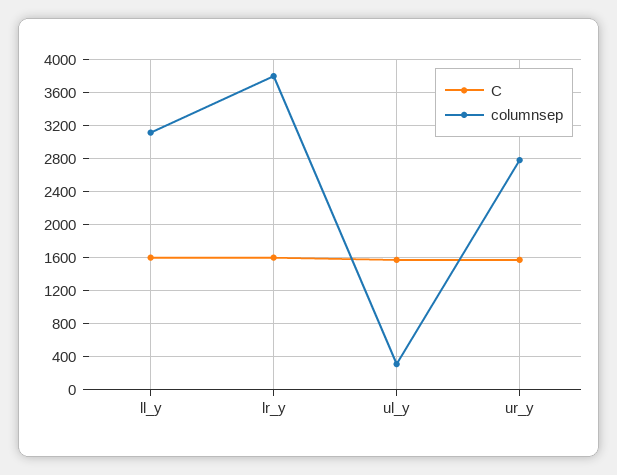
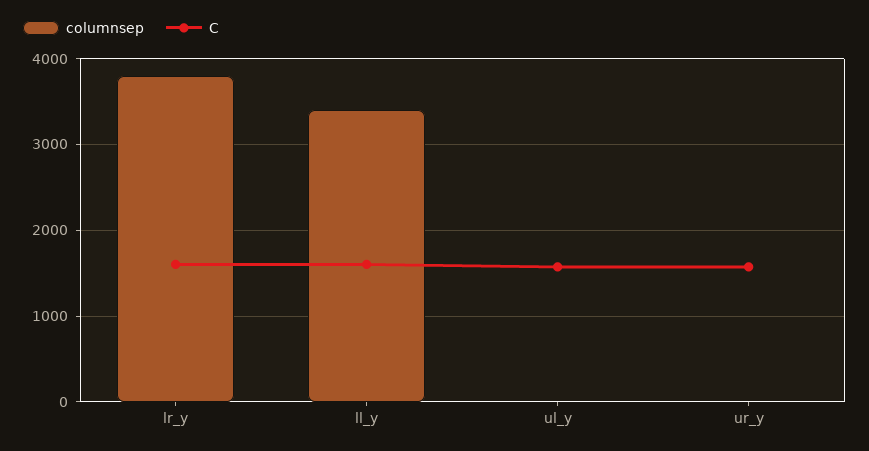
columnsep, ll_y: 3100 -> 3400
columnsep, ul_y: 300 -> 0
columnsep, ur_y: 2800 -> 0

